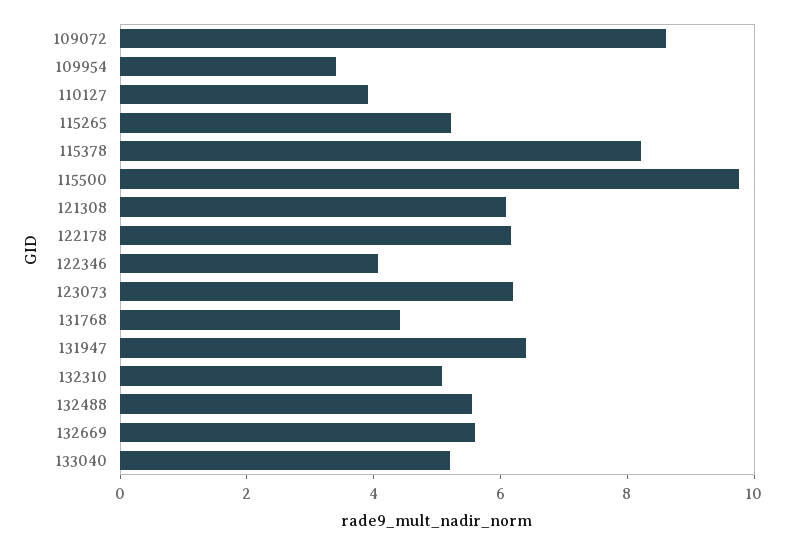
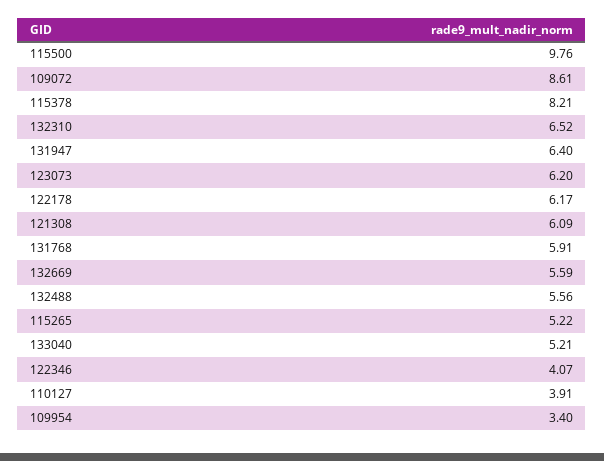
131768: 4.5 -> 5.91
132310: 5 -> 6.52

